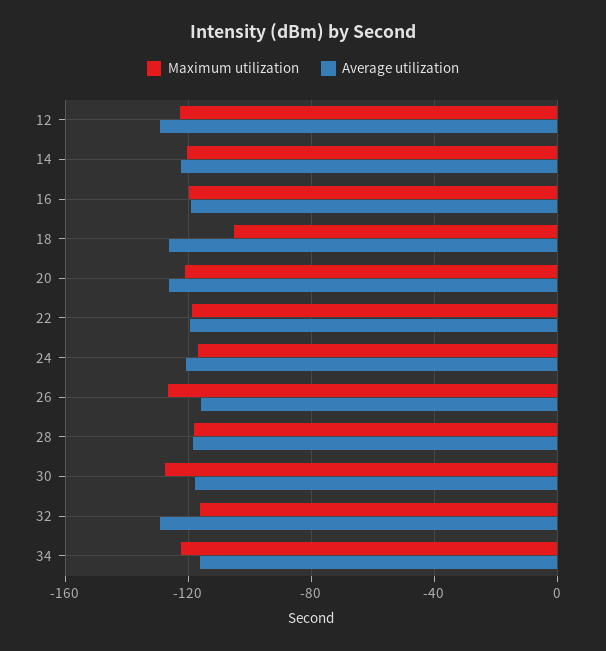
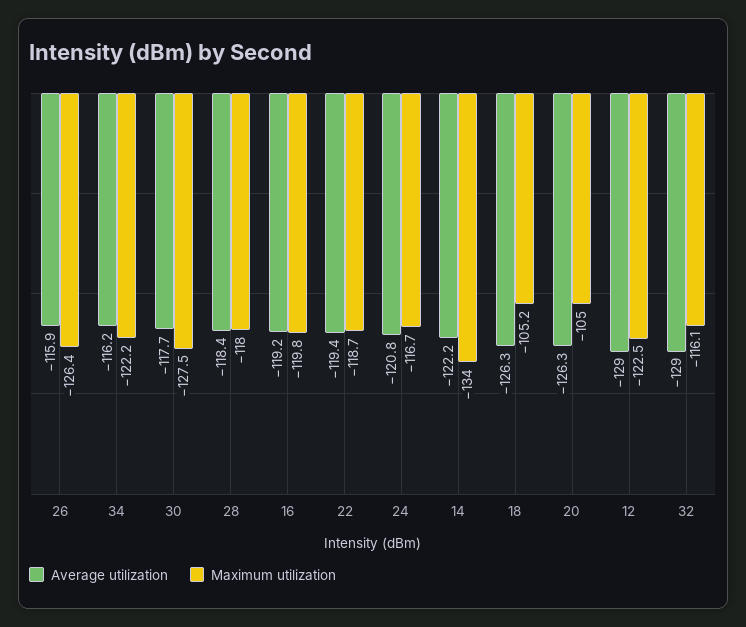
Maximum utilization, 14: -120 -> -134
Maximum utilization, 20: -120 -> -105

